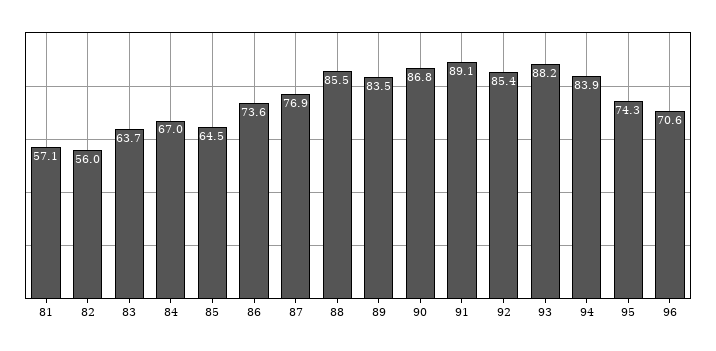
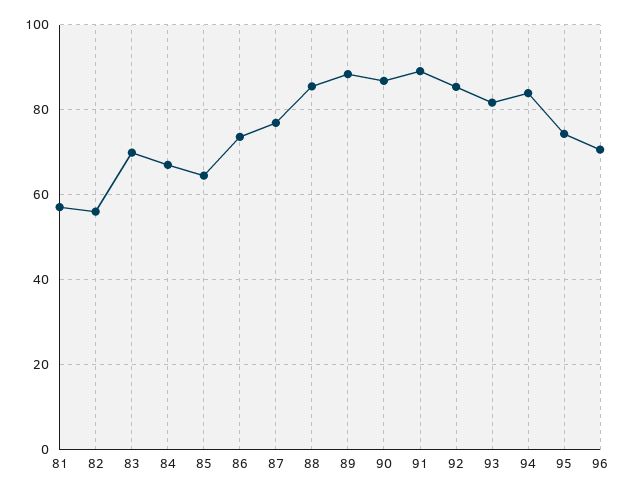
83: 63.7 -> 70
89: 83.5 -> 88
93: 88.2 -> 82

